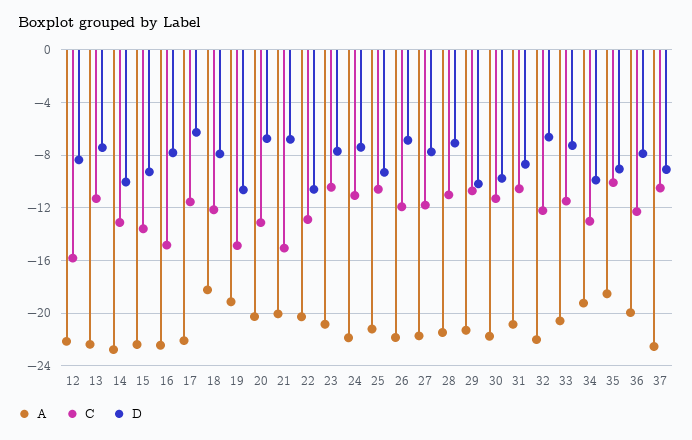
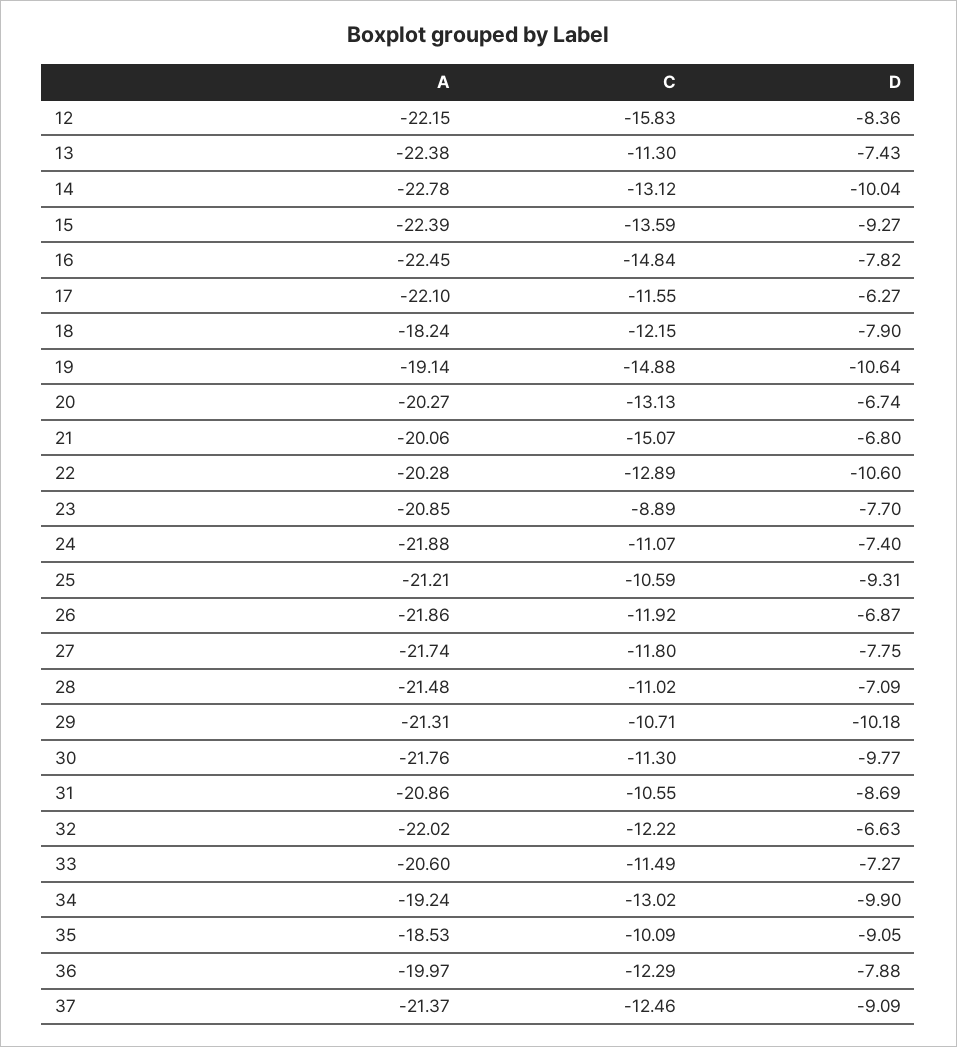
C, 23: -10.5 -> -8.89
A, 37: -22.5 -> -21.37
C, 37: -10.5 -> -12.46

